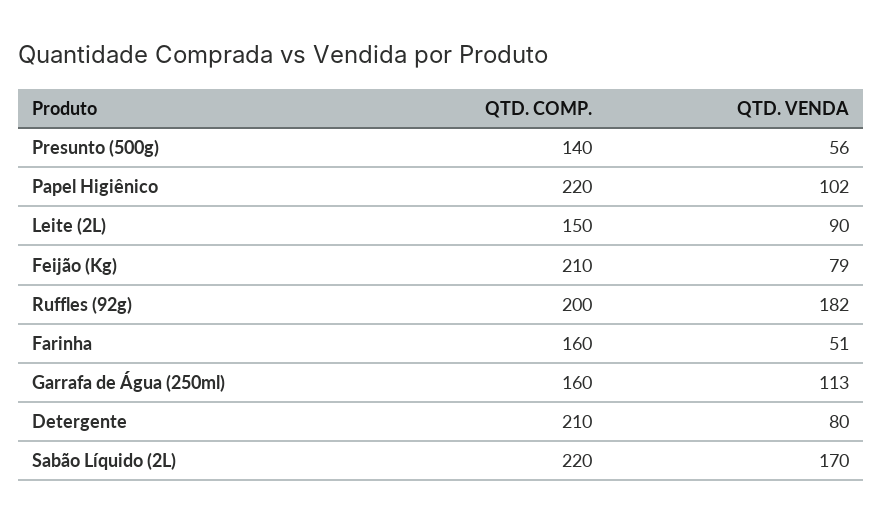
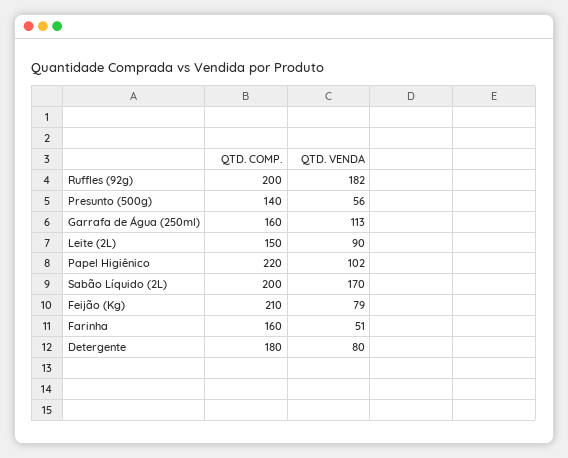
QTD. COMP., Detergente: 210 -> 180
QTD. COMP., Sabão Líquido (2L): 220 -> 200

